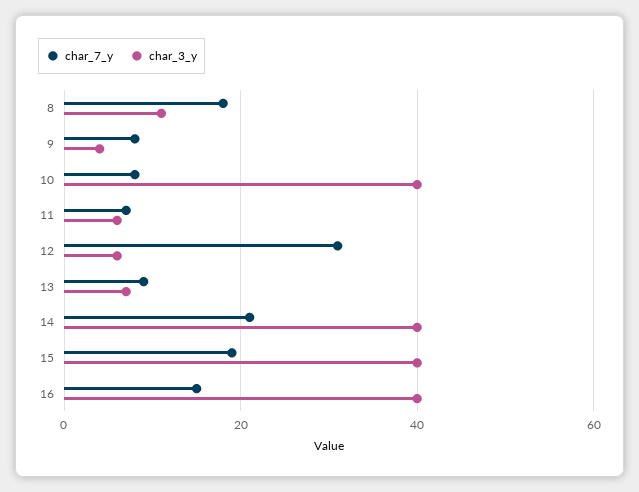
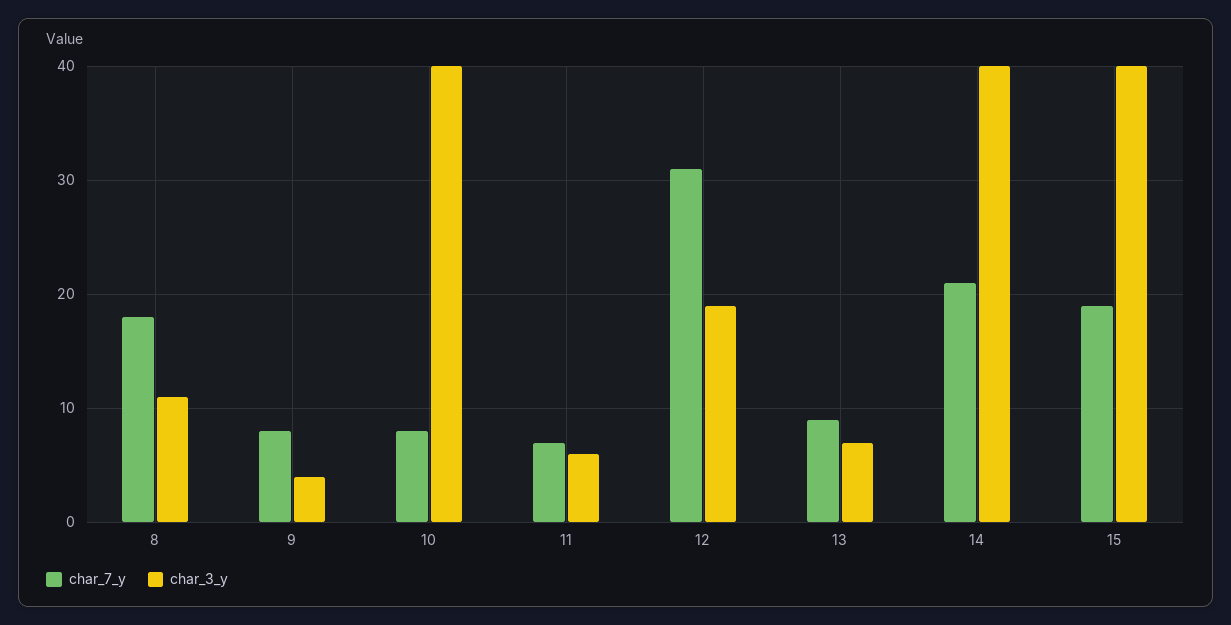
char_3_y, 12: 5 -> 19
char_7_y, 16: 15 -> none
char_3_y, 16: 40 -> none

